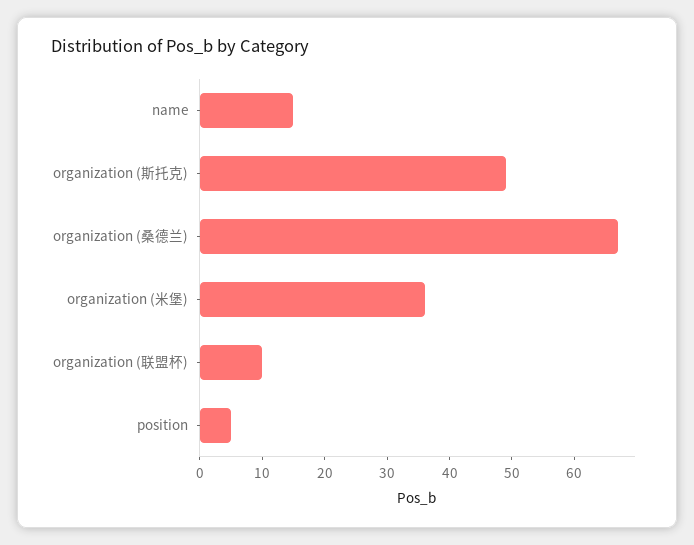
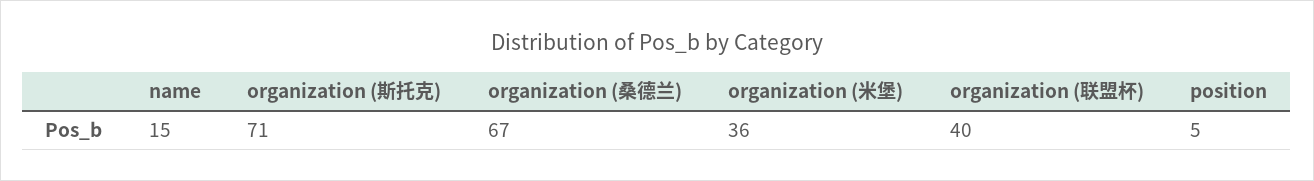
organization (斯托克): 50 -> 71
organization (联盟杯): 10 -> 40

